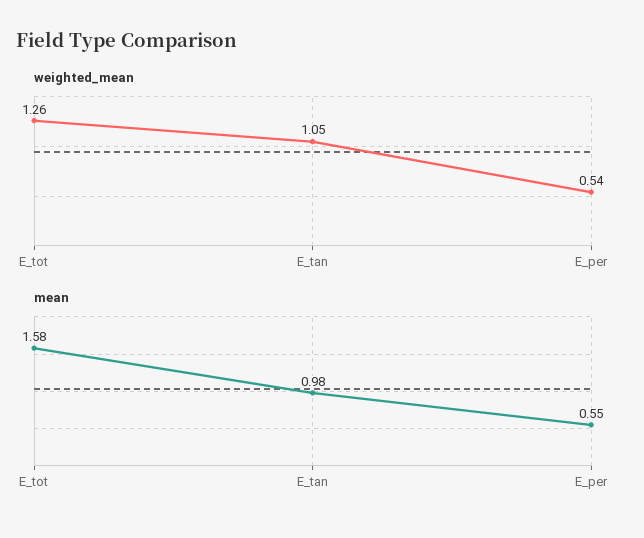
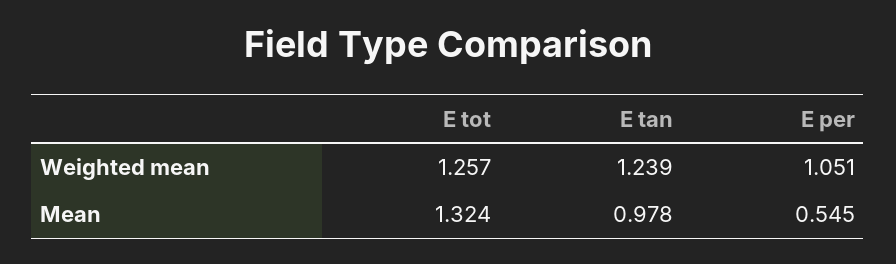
weighted_mean, E_tan: 1.05 -> 1.239
weighted_mean, E_per: 0.54 -> 1.051
mean, E_tot: 1.58 -> 1.324

